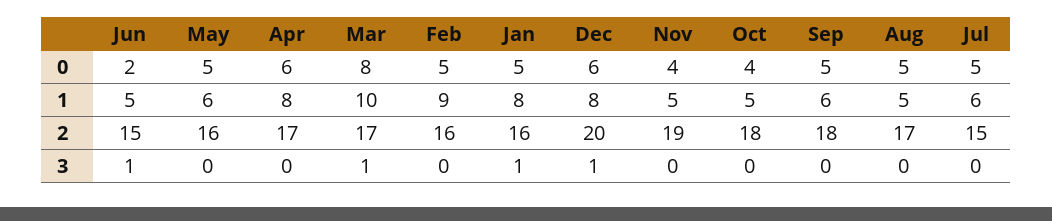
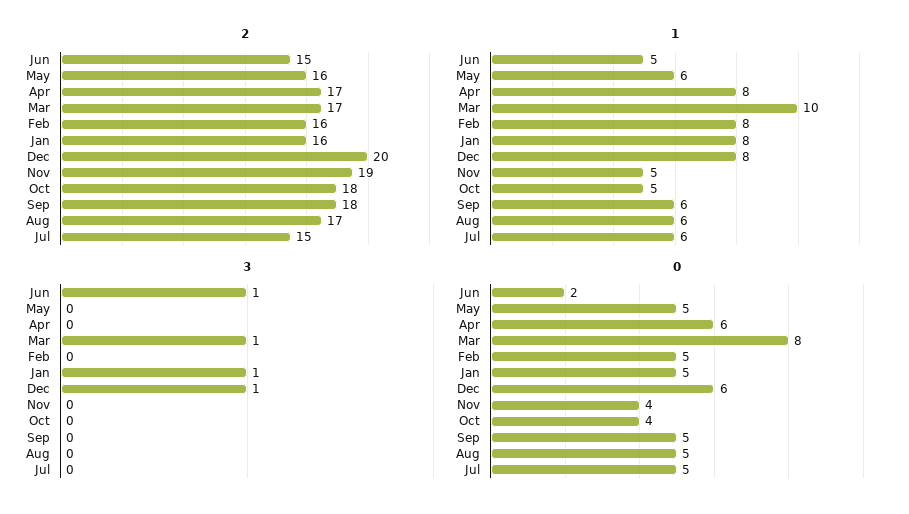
1, Feb: 9 -> 8
1, Aug: 5 -> 6

